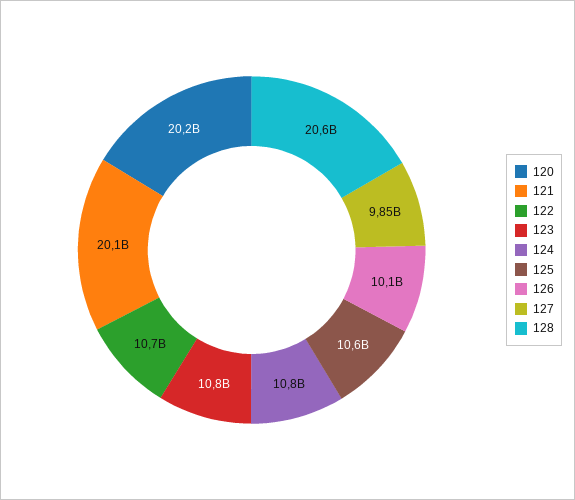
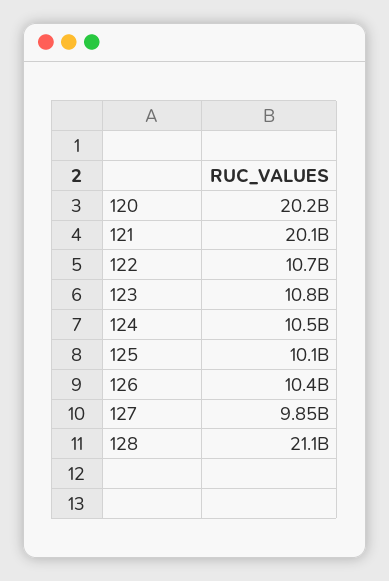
124: 10800000000 -> 10500000000
125: 10600000000 -> 10100000000
126: 10100000000 -> 10400000000
128: 20600000000 -> 21100000000

